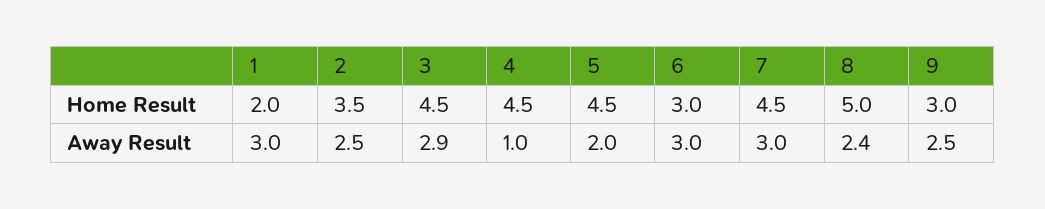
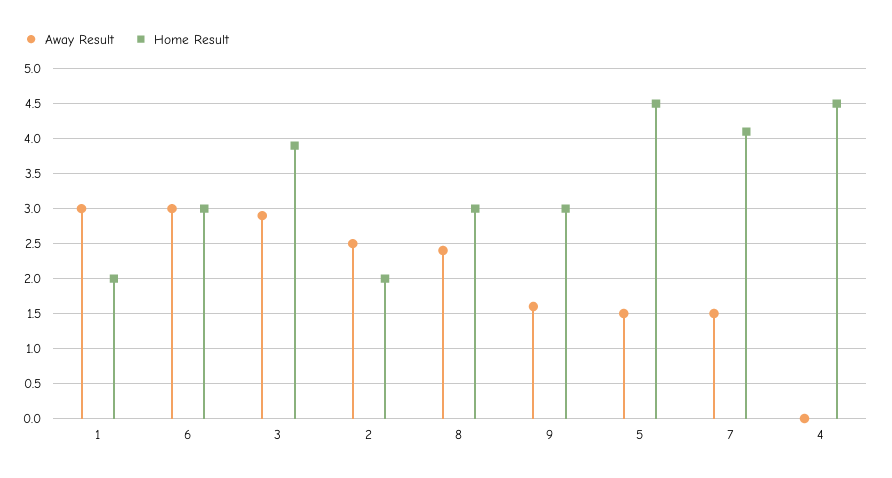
Home Result, 2: 3.5 -> 2
Home Result, 3: 4.5 -> 3.9
Home Result, 7: 4.5 -> 4.1
Home Result, 8: 5 -> 3
Away Result, 4: 1 -> 0
Away Result, 5: 2 -> 1.5
Away Result, 7: 3 -> 1.5
Away Result, 9: 2.5 -> 1.6

